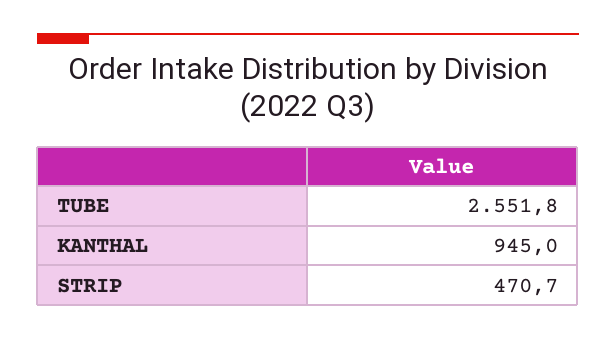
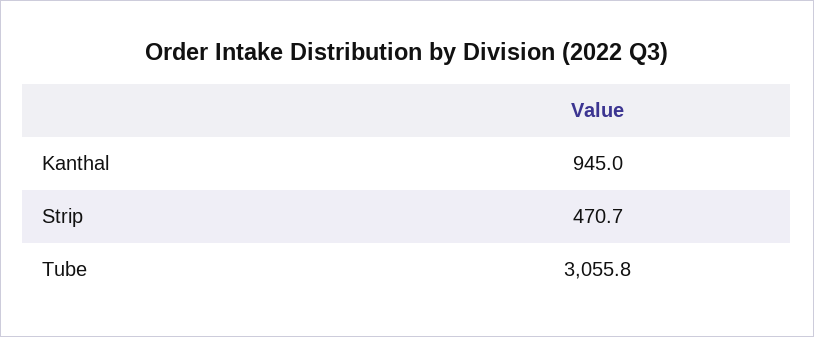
TUBE: 2551.8 -> 3055.8

